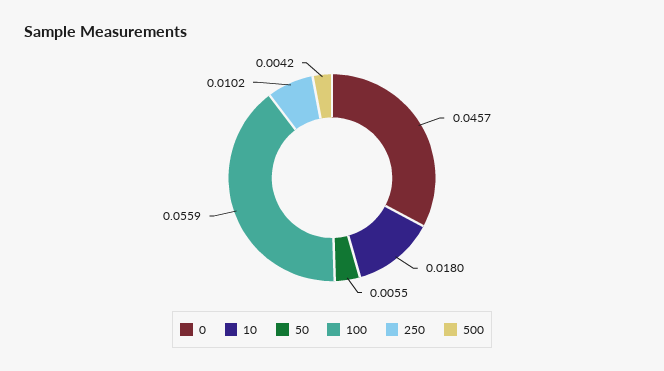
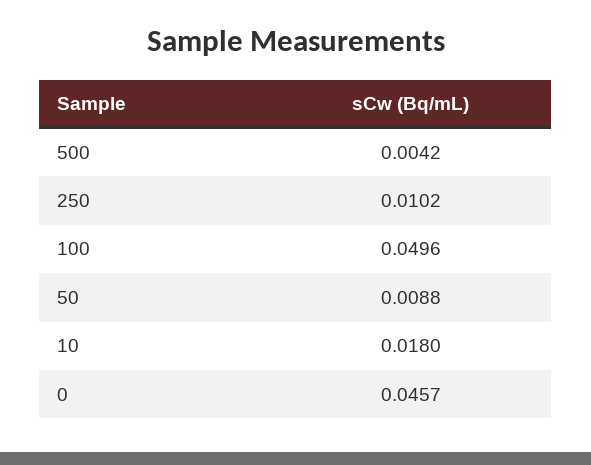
50: 0.0055 -> 0.0088
100: 0.0559 -> 0.0496

